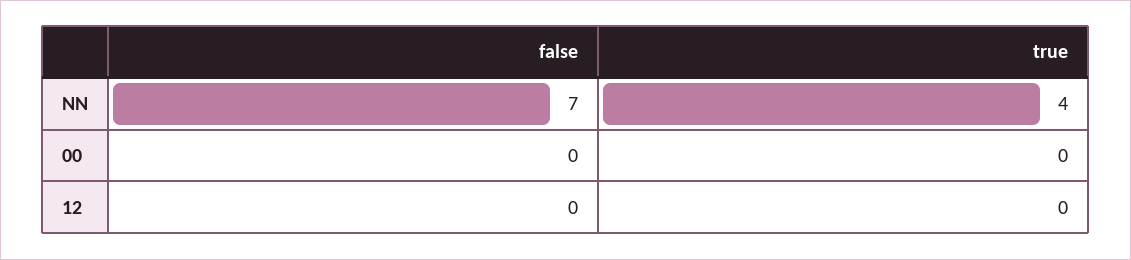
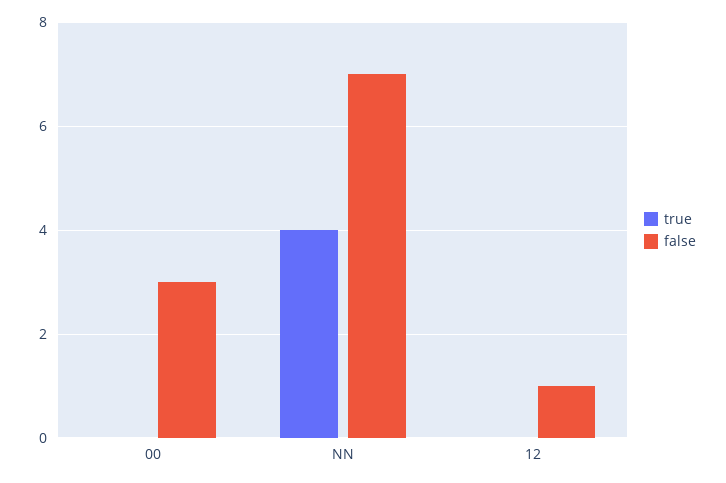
false, 00: 0 -> 3
false, 12: 0 -> 1

